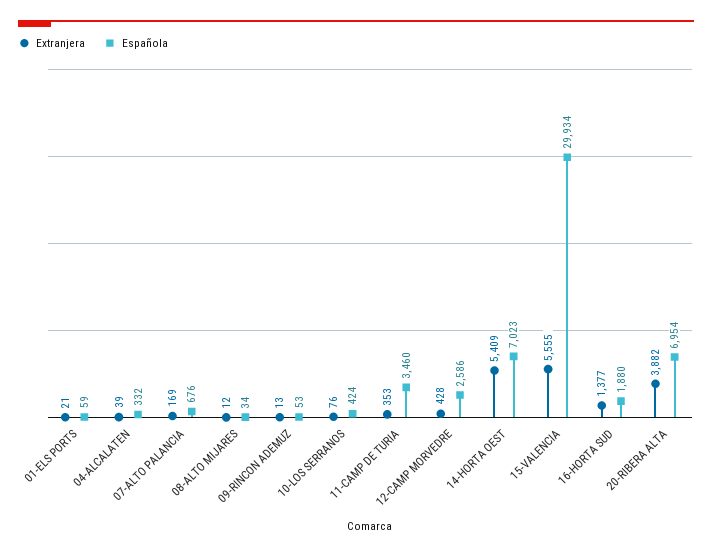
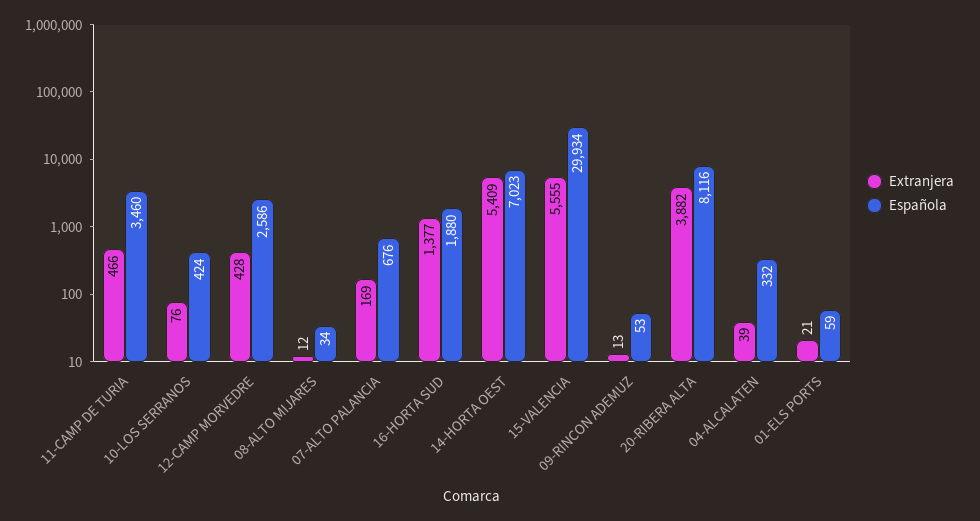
Extranjera, 11-CAMP DE TURIA: 353 -> 466
Española, 20-RIBERA ALTA: 6954 -> 8116

